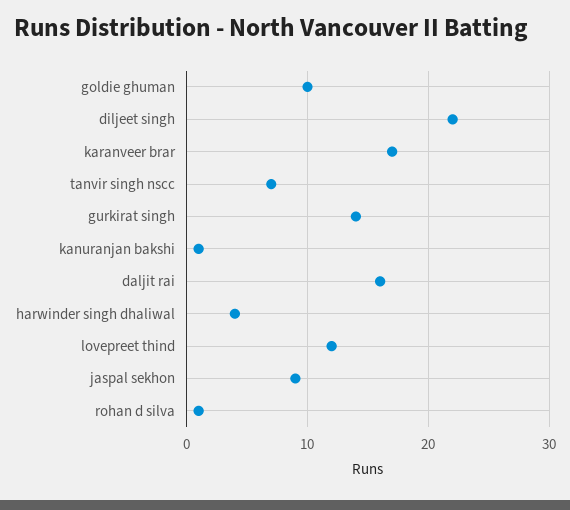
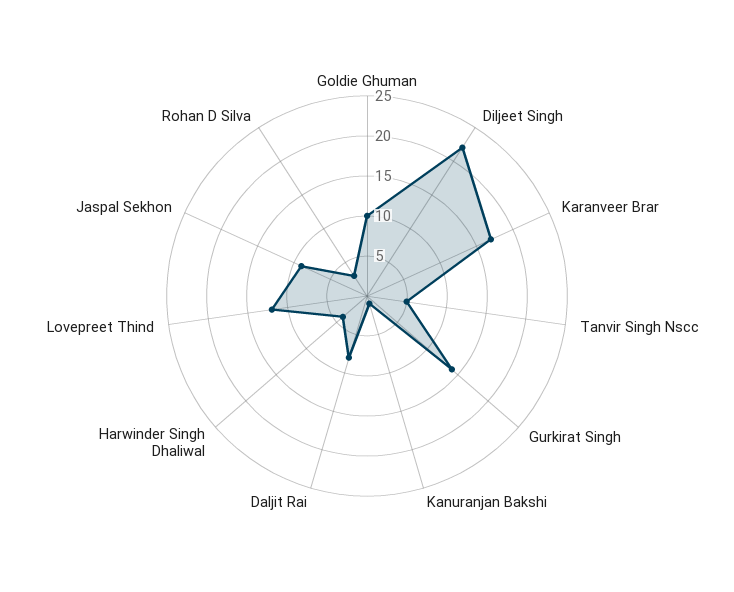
tanvir singh nscc: 7 -> 5
daljit rai: 16 -> 8
rohan d silva: 1 -> 3

